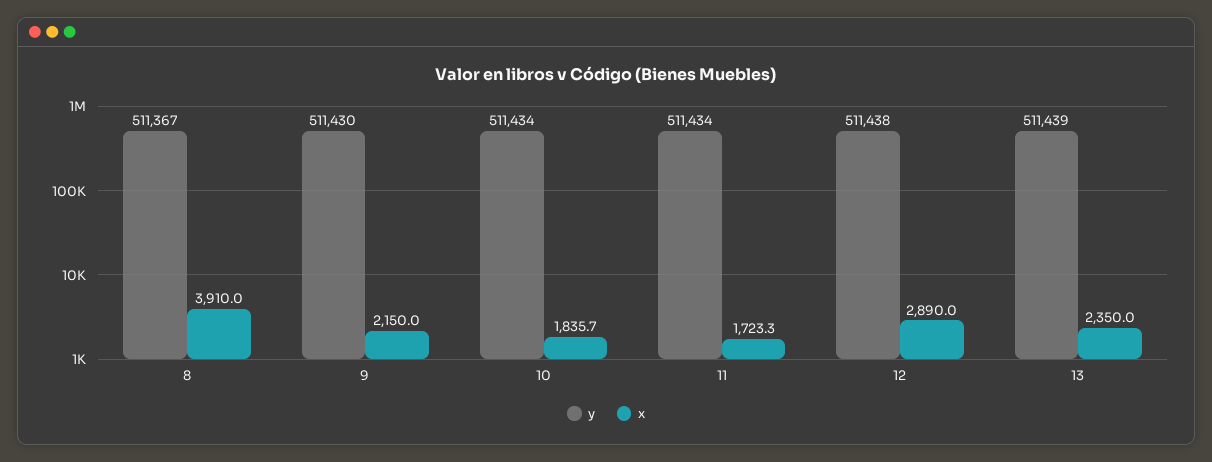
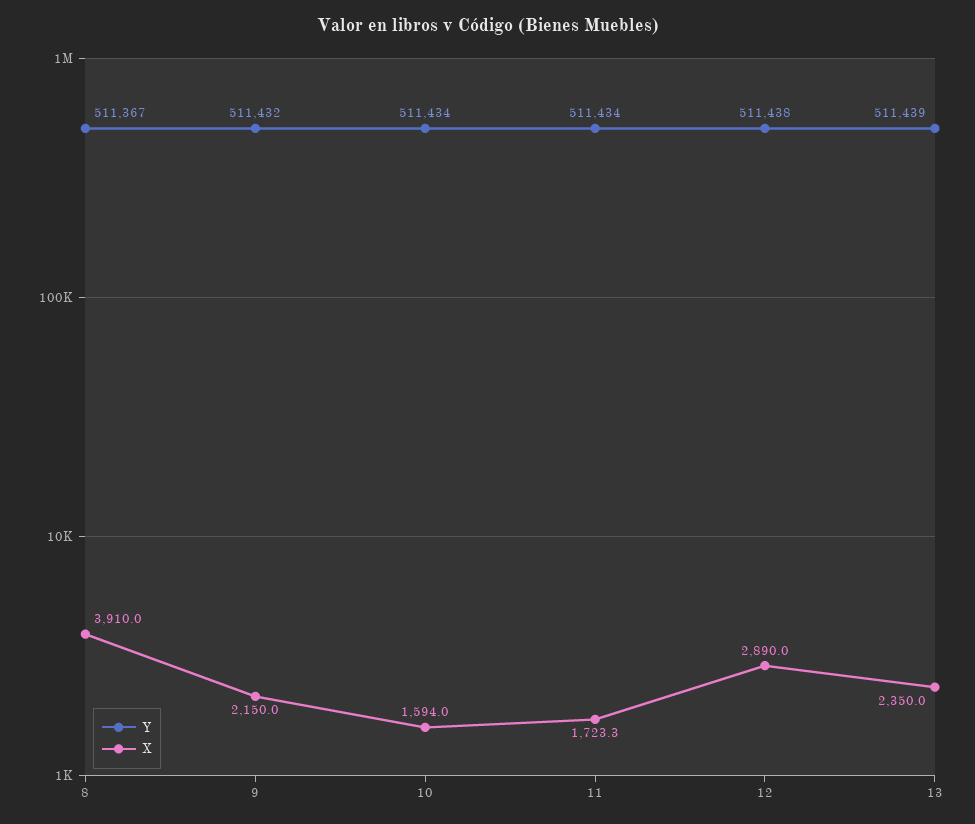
y, 9: 511430 -> 511432
x, 10: 1835.7 -> 1594

